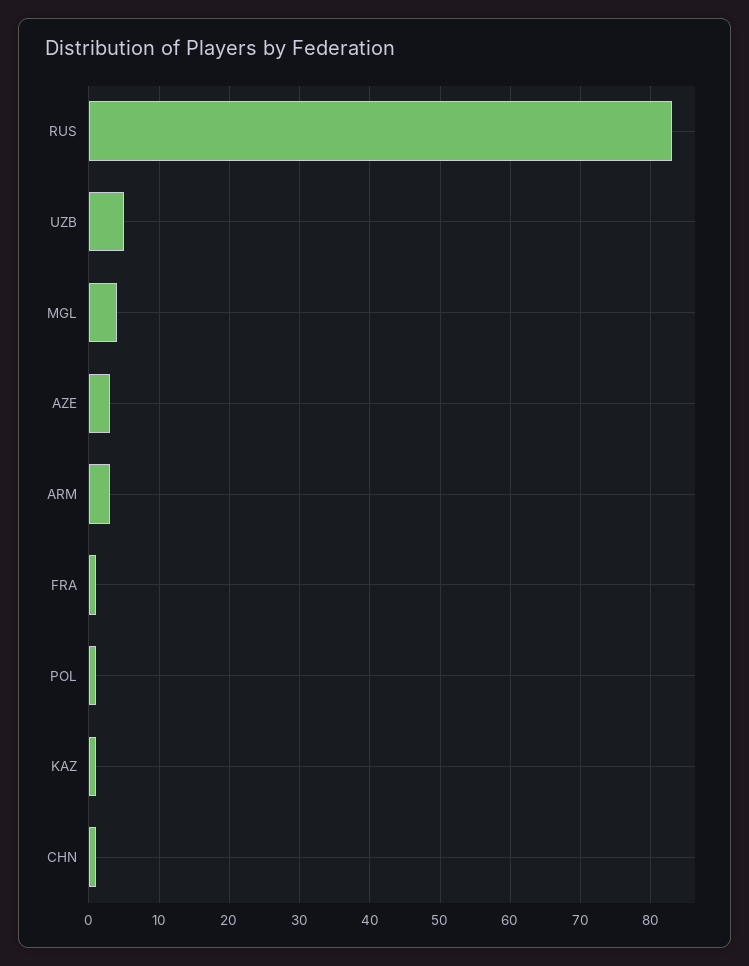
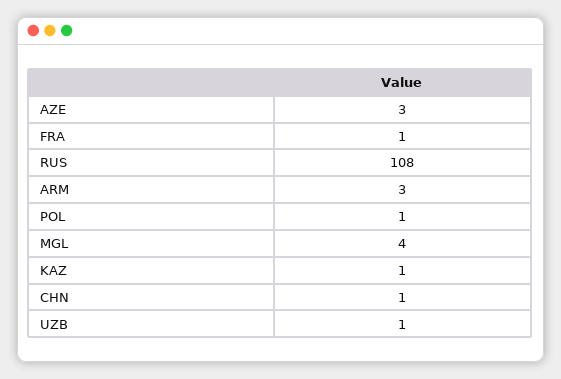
RUS: 83 -> 108
UZB: 5 -> 1

